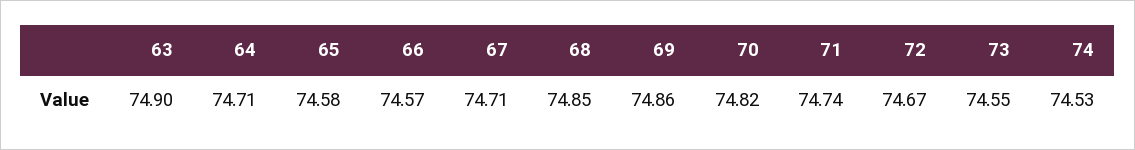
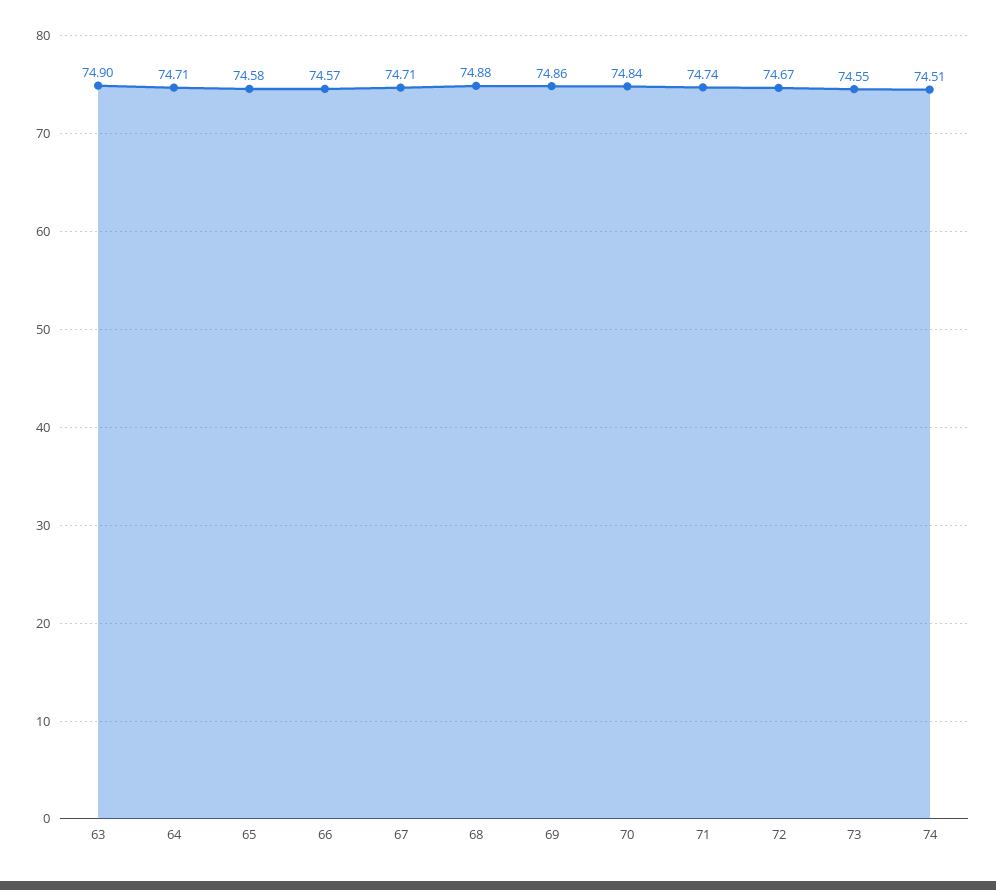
68: 74.85 -> 74.88
70: 74.82 -> 74.84
74: 74.53 -> 74.51

